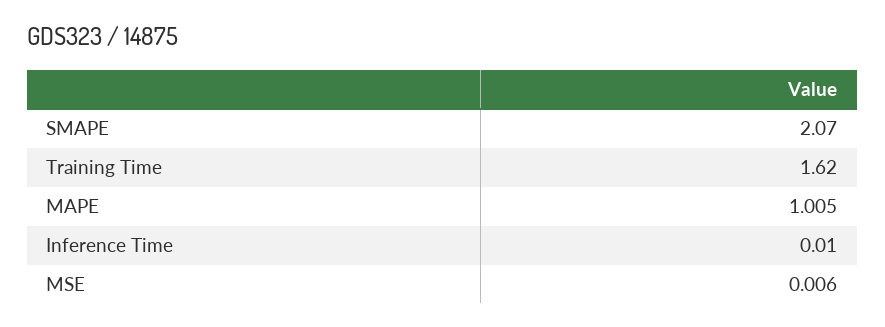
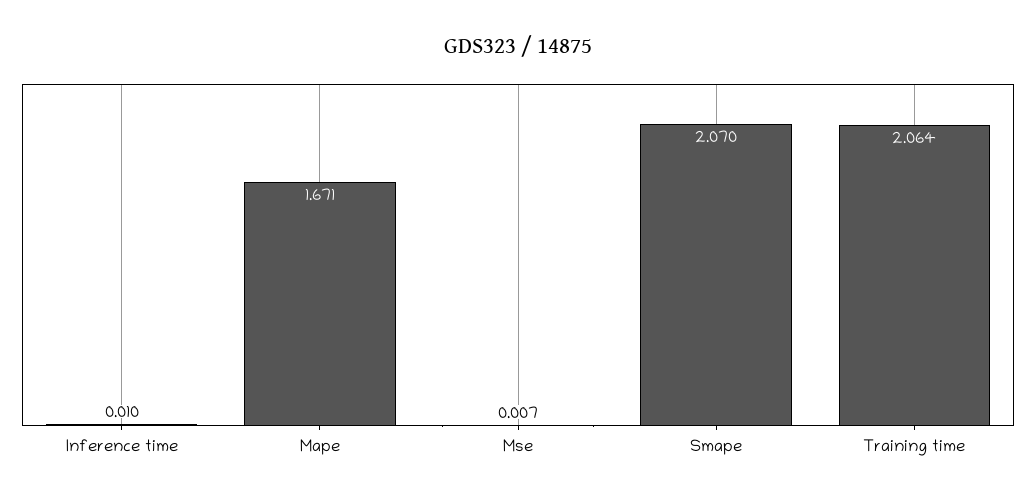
Training Time: 1.62 -> 2.064
MAPE: 1.005 -> 1.671
MSE: 0.006 -> 0.007

